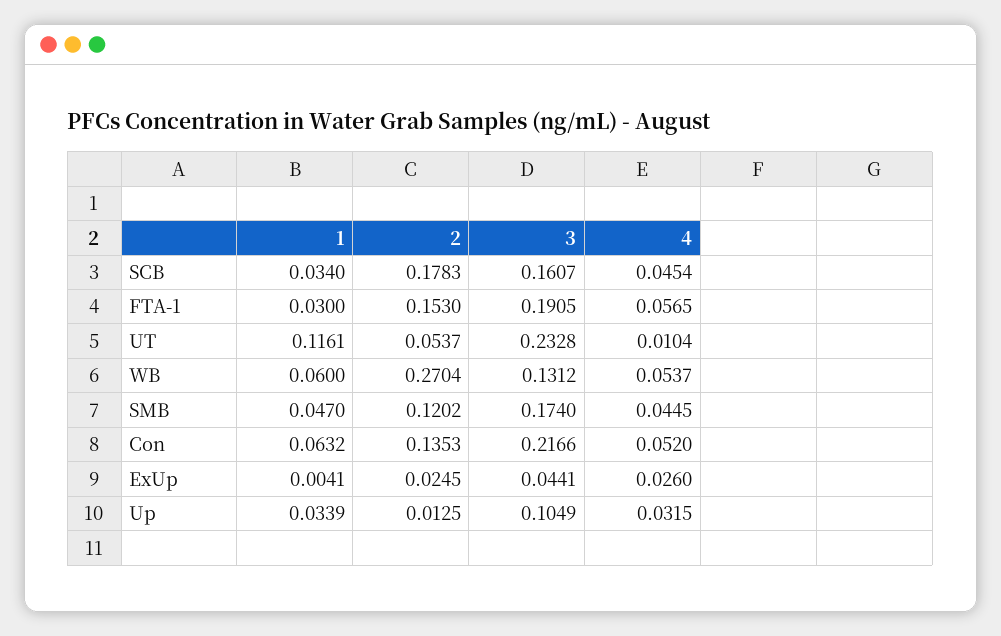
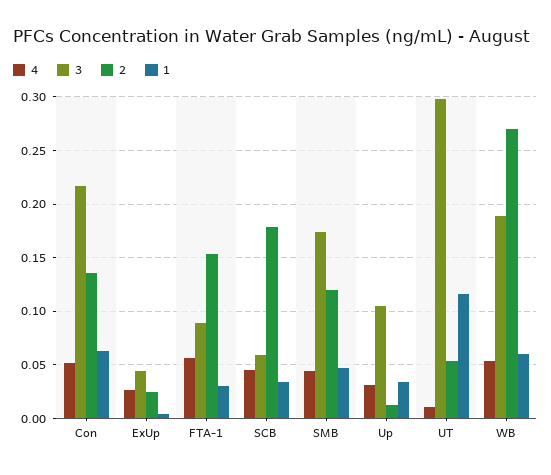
3, SCB: 0.1607 -> 0.06
3, FTA-1: 0.1905 -> 0.09
3, UT: 0.2328 -> 0.3
3, WB: 0.1312 -> 0.19

